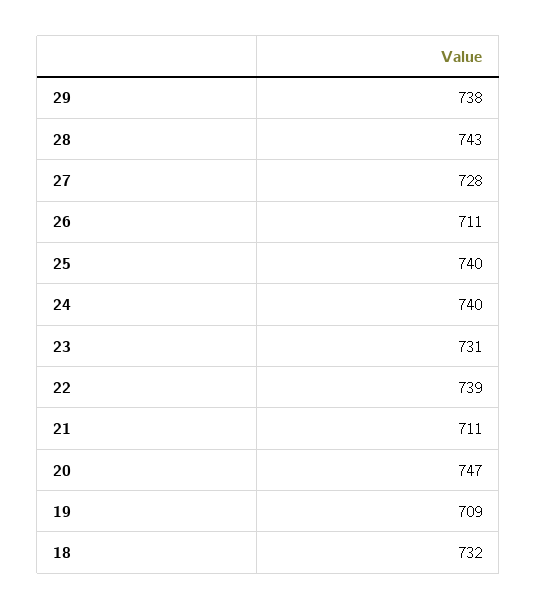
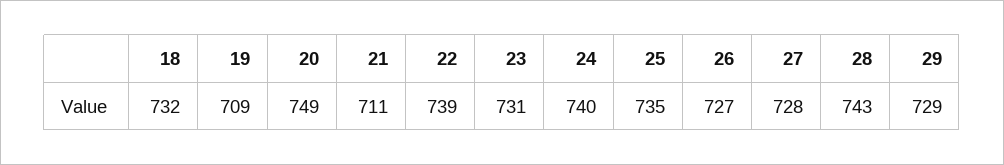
29: 738 -> 729
26: 711 -> 727
25: 740 -> 735
20: 747 -> 749

